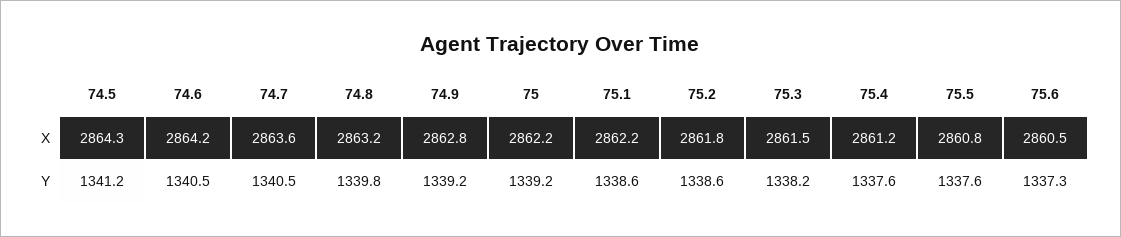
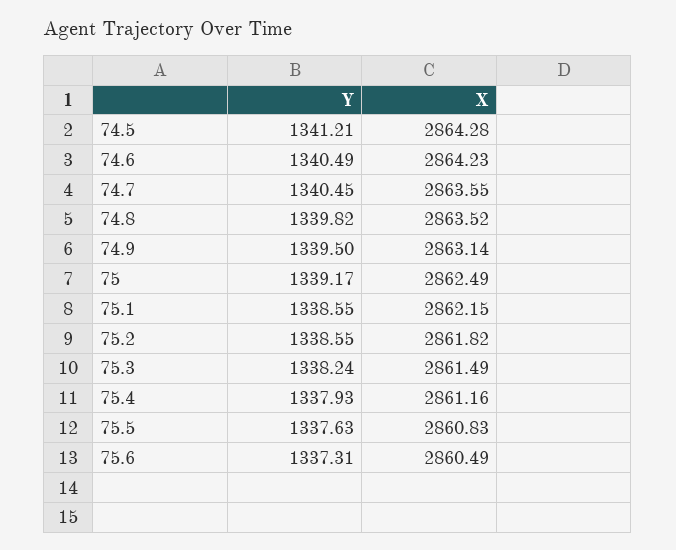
74.8, X: 2863.2 -> 2863.52
74.9, X: 2862.8 -> 2863.14
75, X: 2862.2 -> 2862.49
74.9, Y: 1339.2 -> 1339.5
75.4, Y: 1337.6 -> 1337.93

